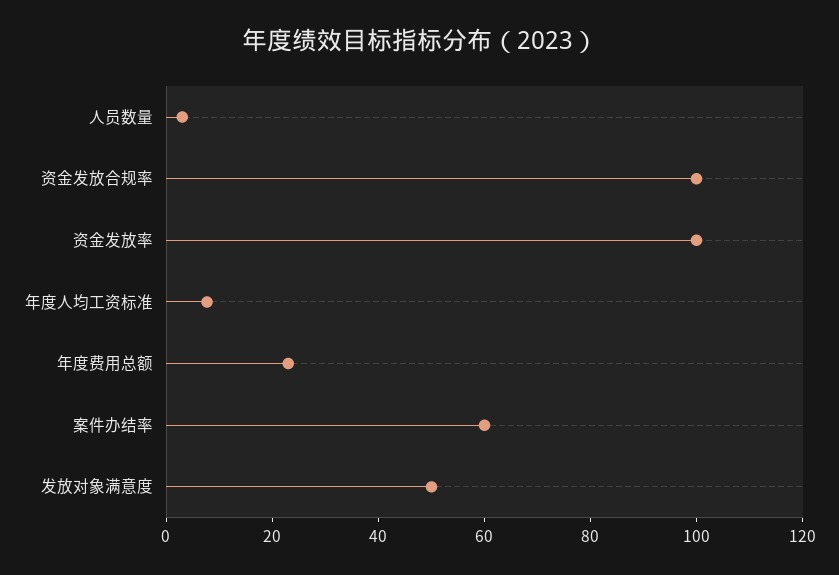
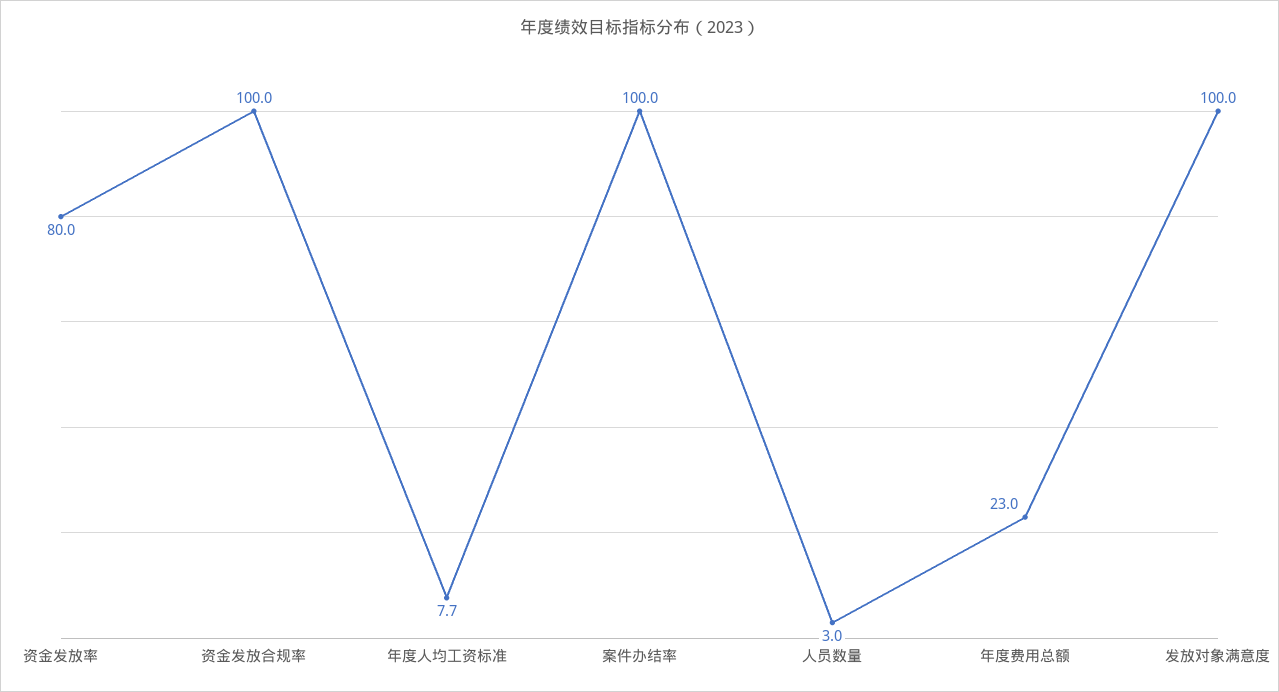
资金发放率: 100 -> 80
案件办结率: 60 -> 100
发放对象满意度: 50 -> 100

